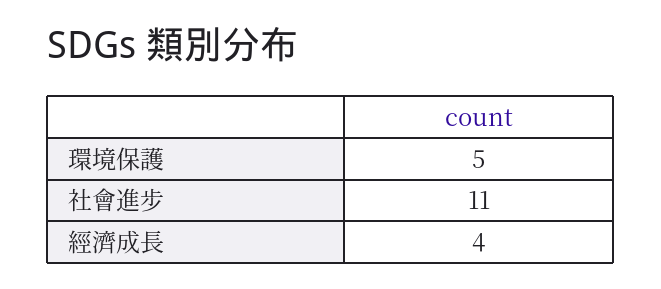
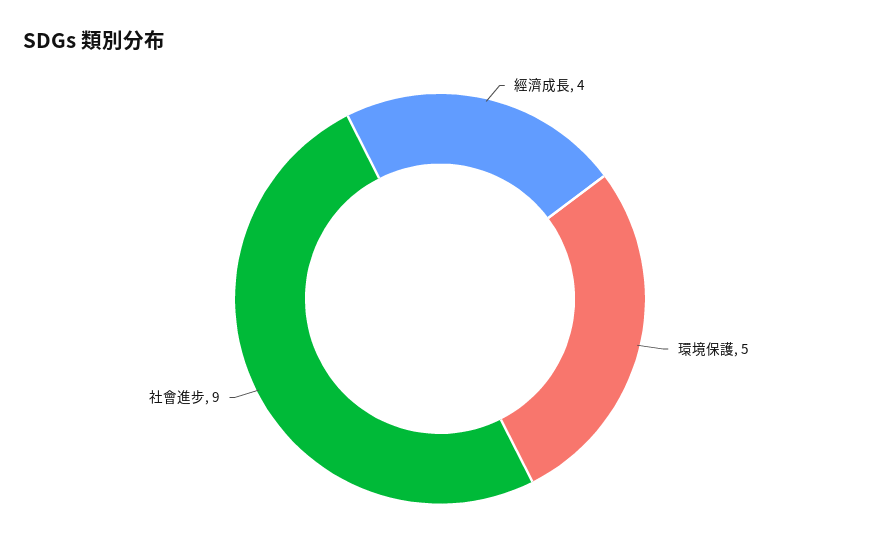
社會進步: 11 -> 9

